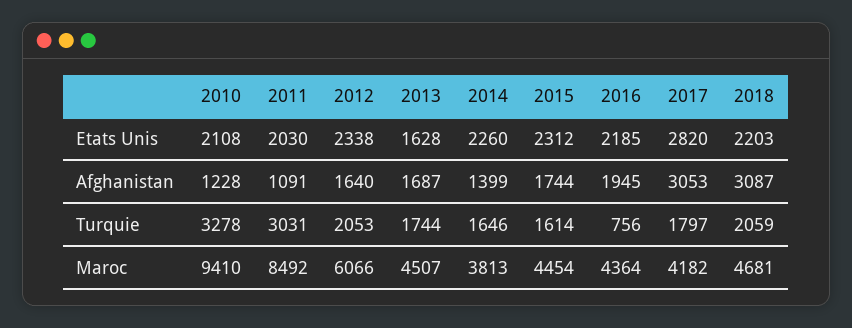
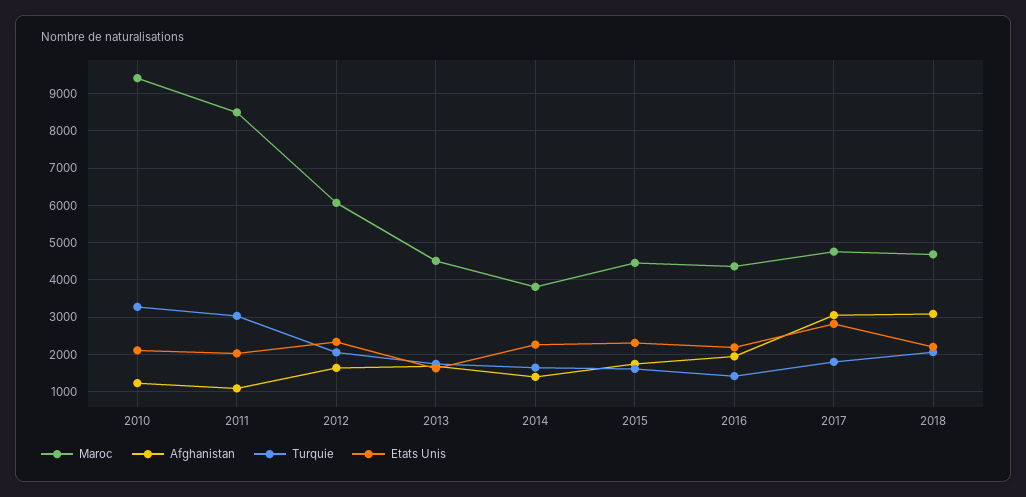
Turquie, 2016: 756 -> 1400
Maroc, 2017: 4182 -> 4800

